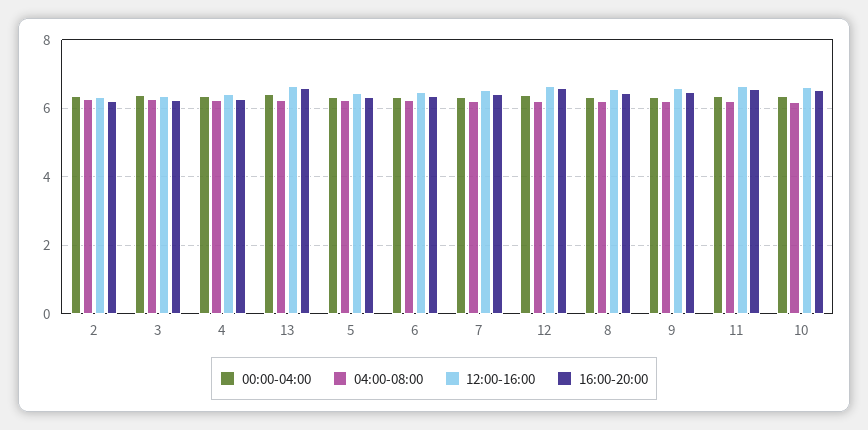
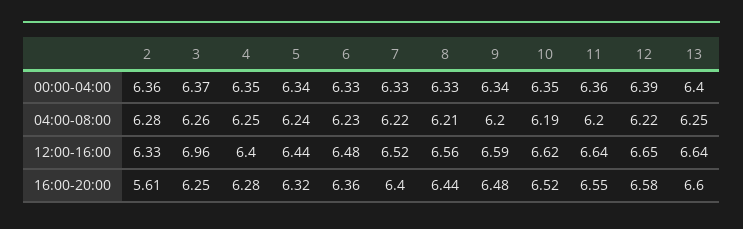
16:00-20:00, 2: 6.2 -> 5.61
12:00-16:00, 3: 6.4 -> 6.96

